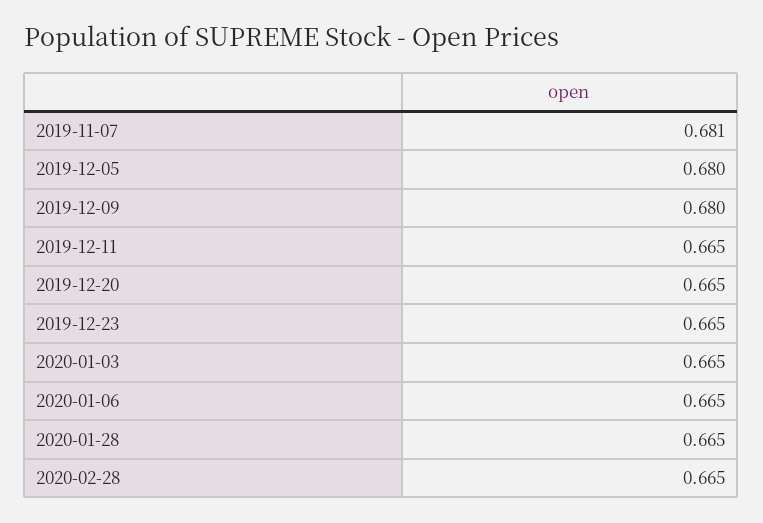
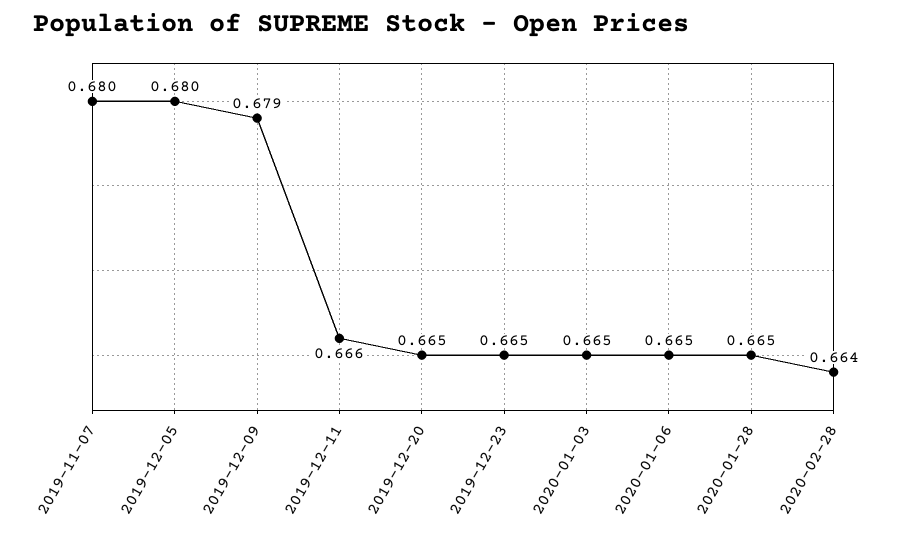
2019-11-07: 0.681 -> 0.68
2019-12-09: 0.68 -> 0.679
2019-12-11: 0.665 -> 0.666
2020-02-28: 0.665 -> 0.664

